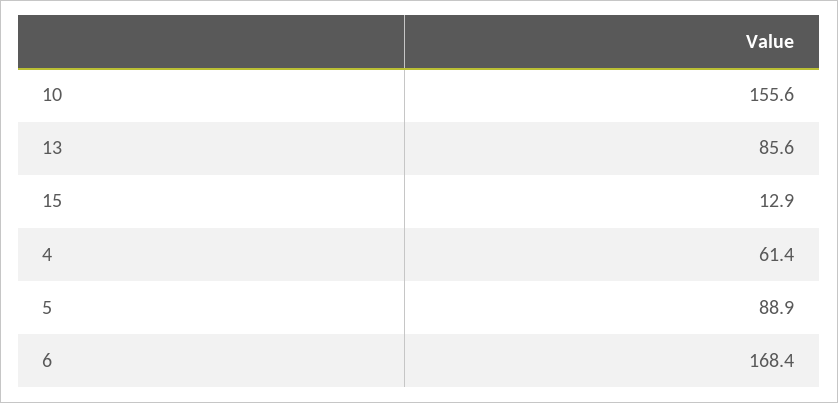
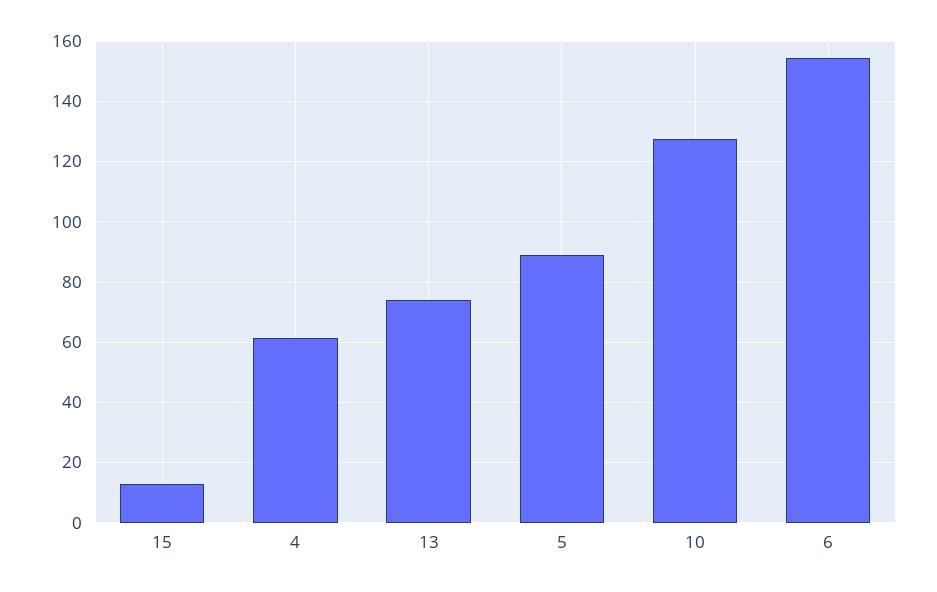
10: 155.6 -> 128
13: 85.6 -> 74
6: 168.4 -> 154

